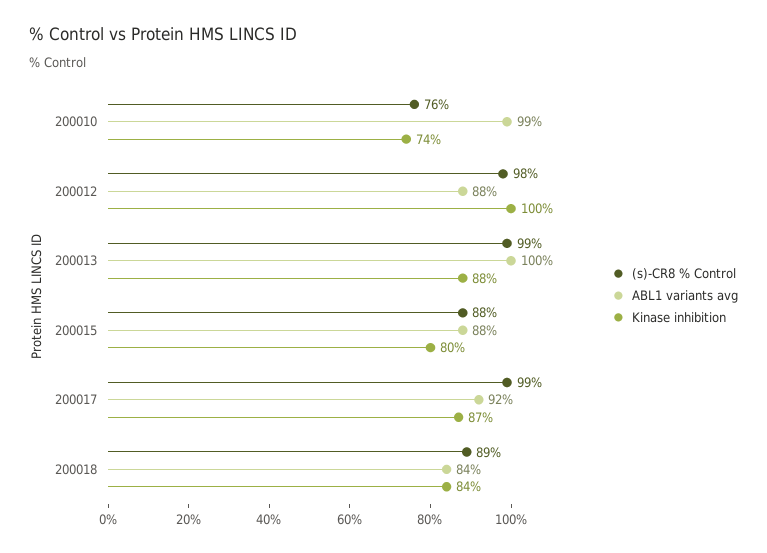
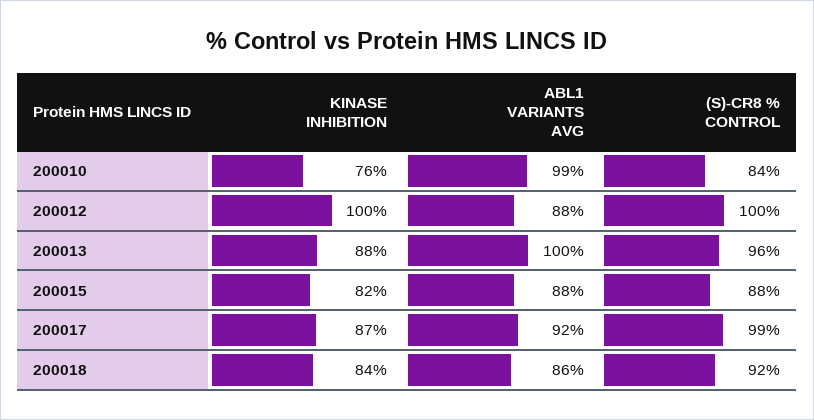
(s)-CR8 % Control, 200010: 76 -> 84
Kinase inhibition, 200010: 74 -> 76
(s)-CR8 % Control, 200012: 98 -> 100
(s)-CR8 % Control, 200013: 99 -> 96
Kinase inhibition, 200015: 80 -> 82
(s)-CR8 % Control, 200018: 89 -> 92
ABL1 variants avg, 200018: 84 -> 86

